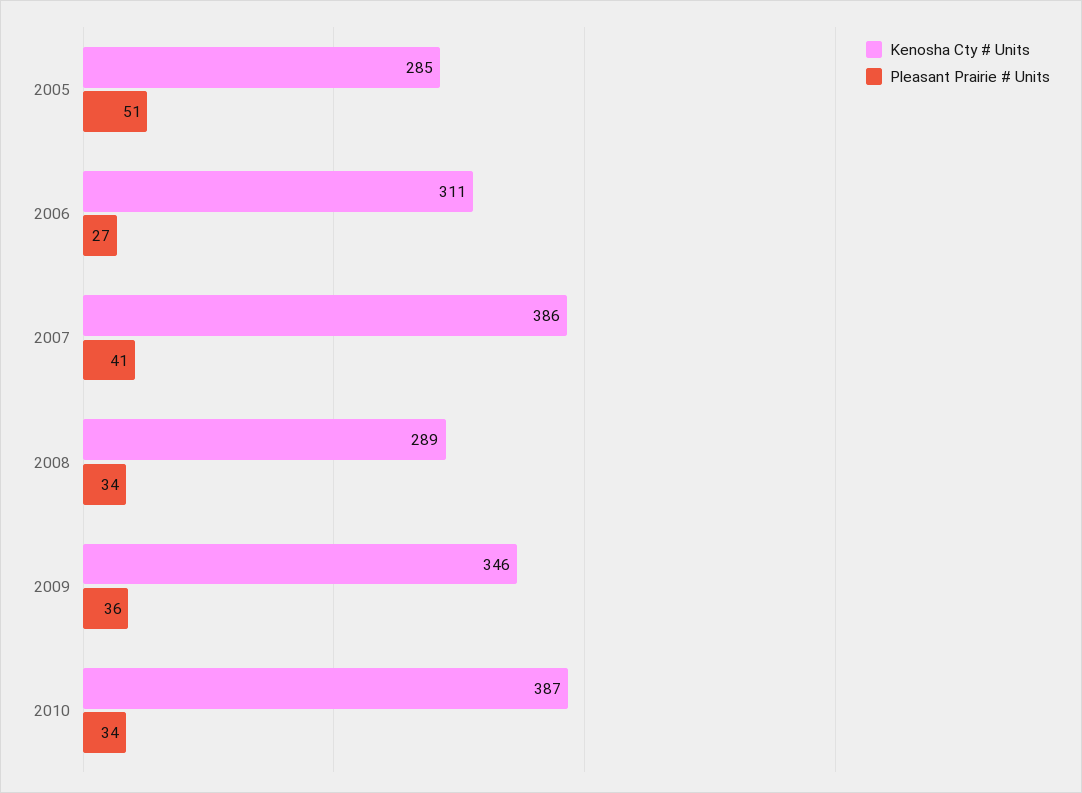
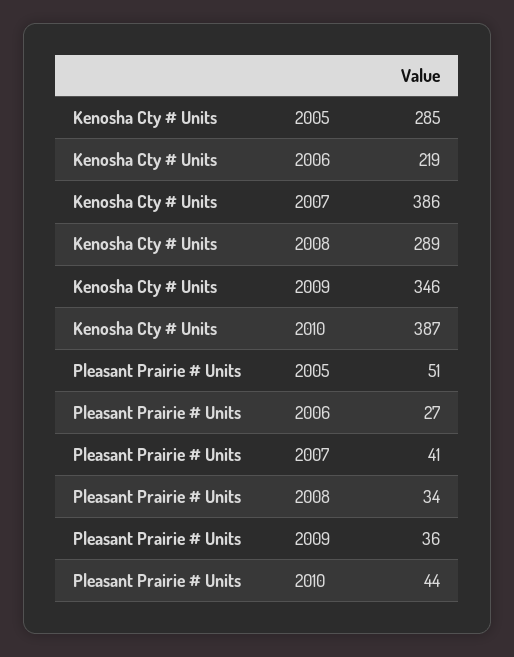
Kenosha Cty # Units, 2006: 311 -> 219
Pleasant Prairie # Units, 2010: 34 -> 44

